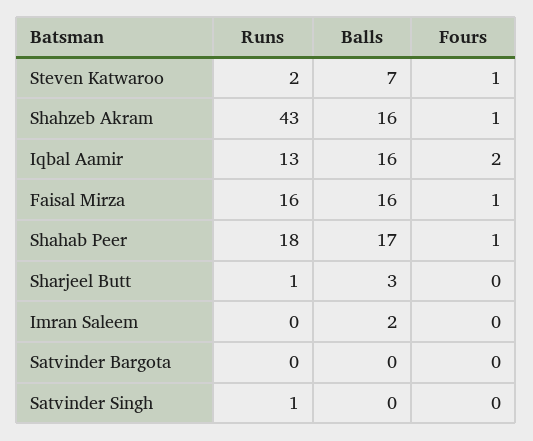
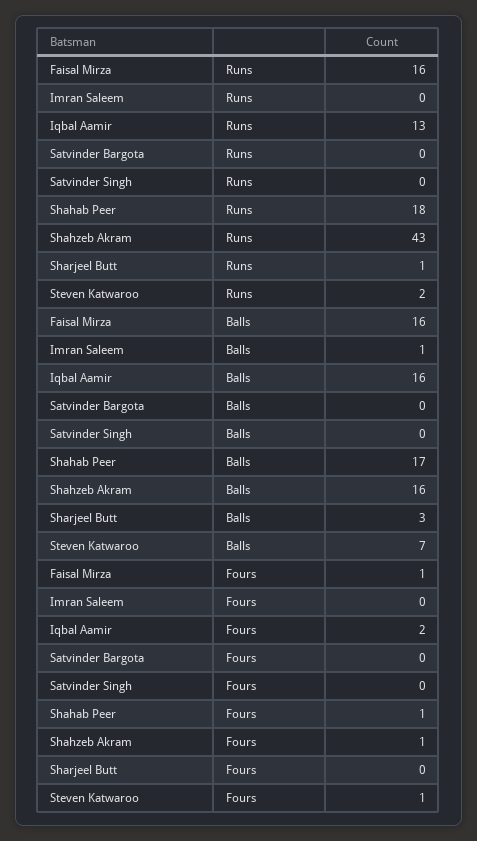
Balls, Imran Saleem: 2 -> 1
Runs, Satvinder Singh: 1 -> 0

